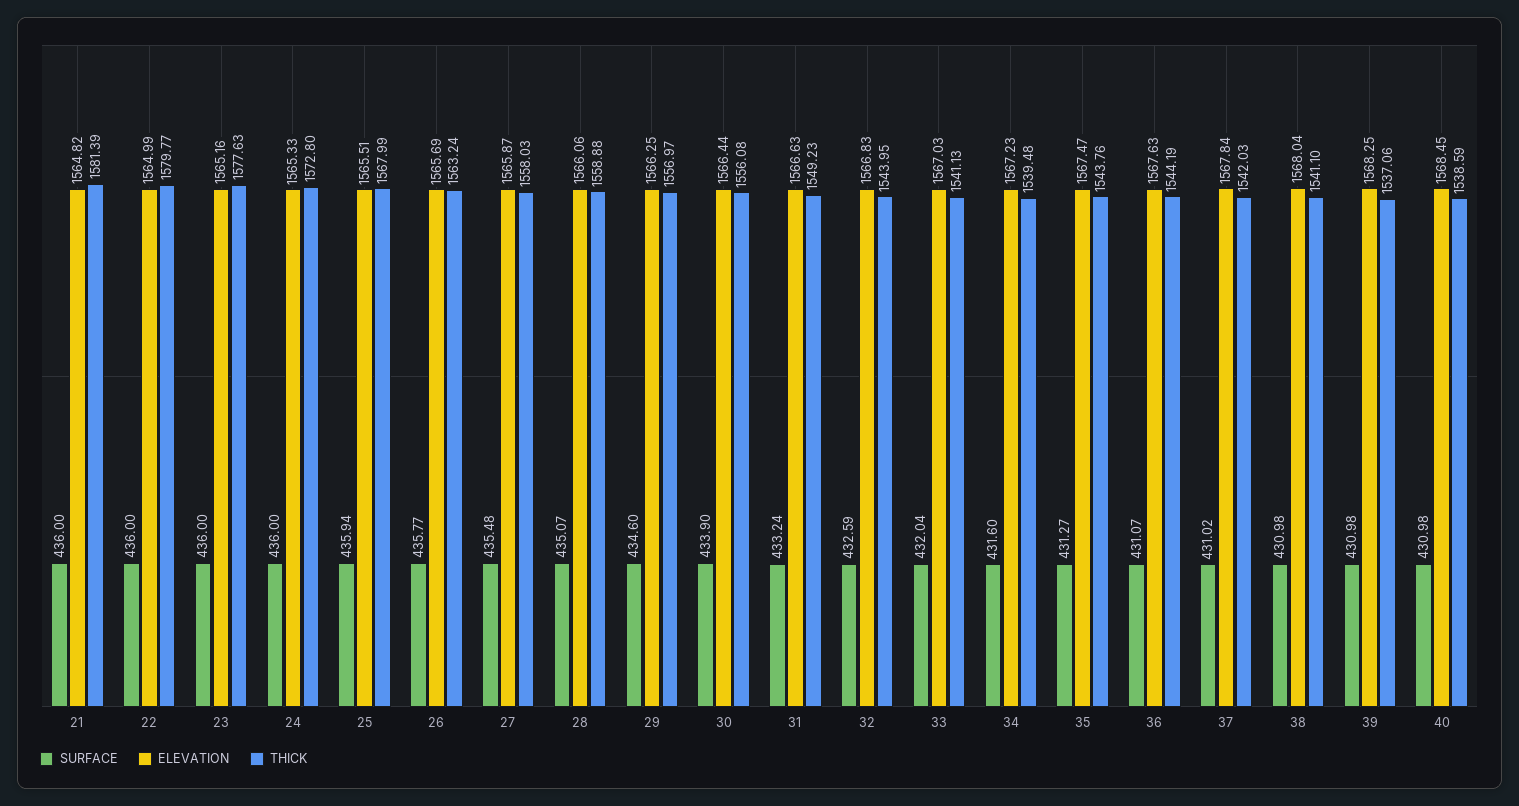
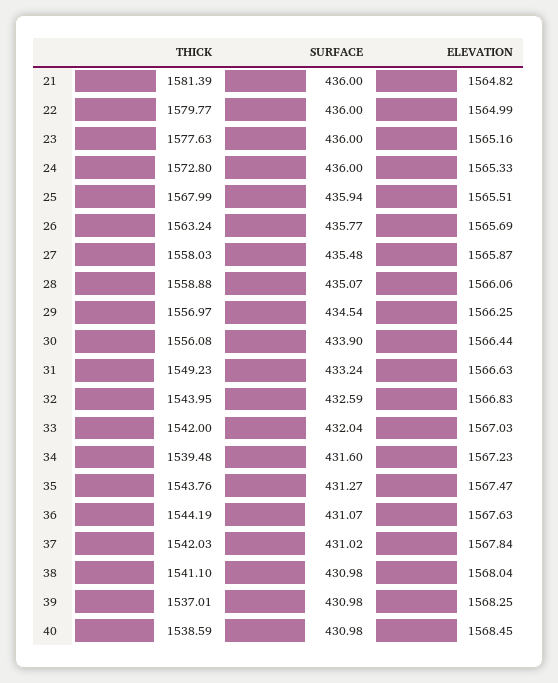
SURFACE, 29: 434.6 -> 434.54
THICK, 33: 1541.13 -> 1542
THICK, 39: 1537.06 -> 1537.01

